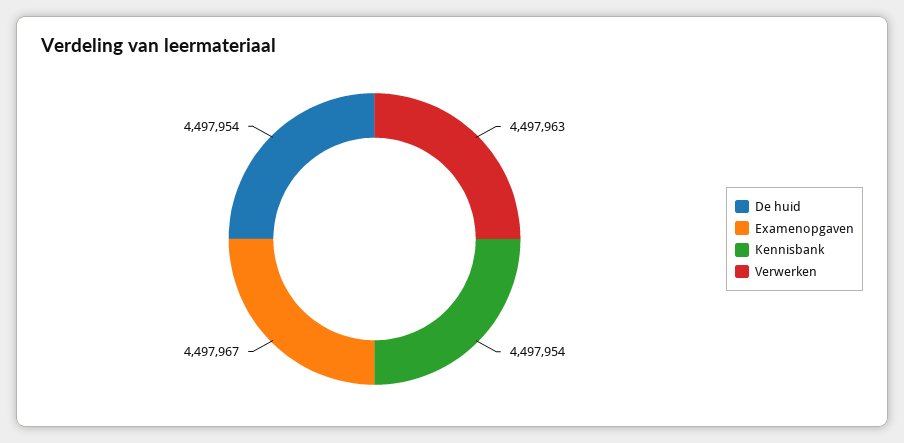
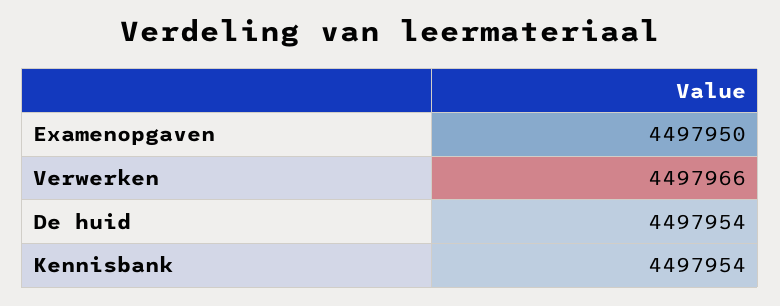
Examenopgaven: 4497967 -> 4497950
Verwerken: 4497963 -> 4497966

